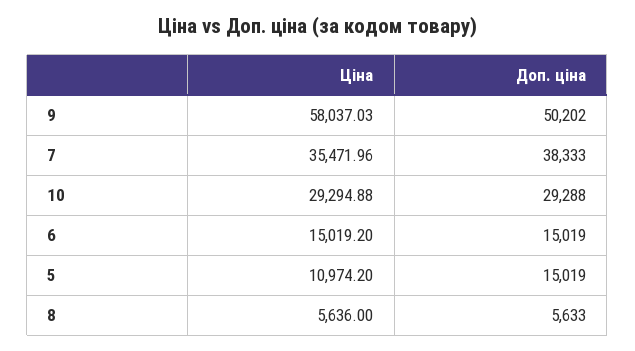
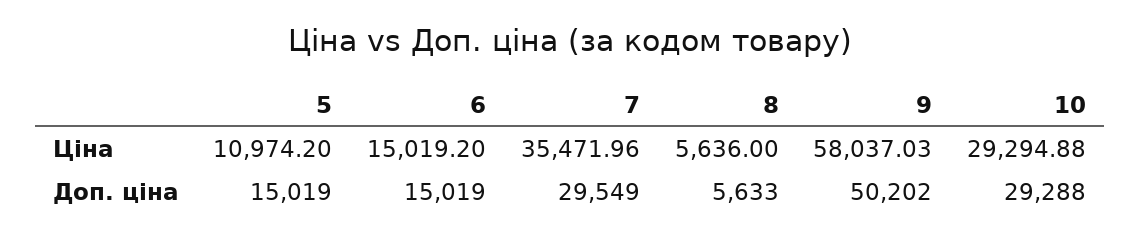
Доп. ціна, 7: 38333 -> 29549

